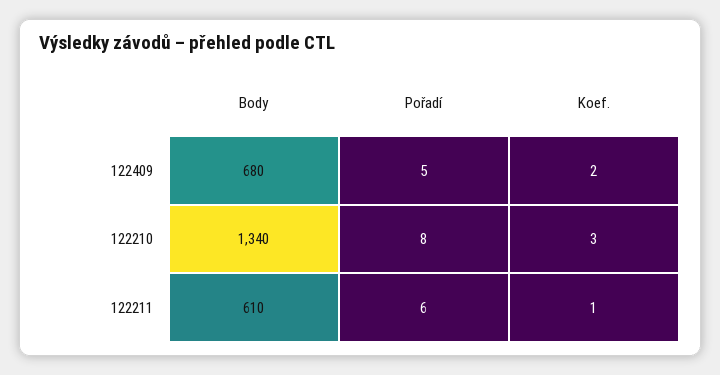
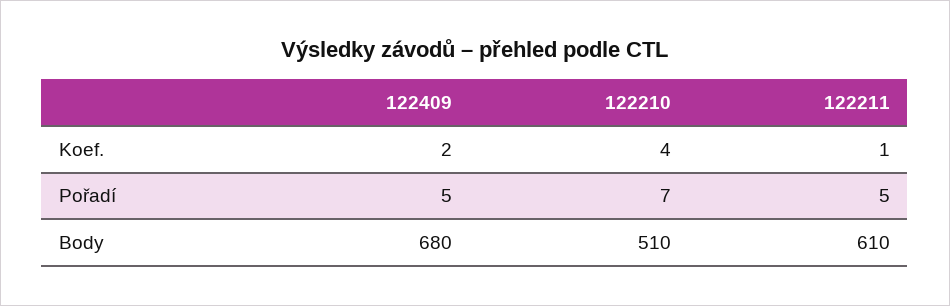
Body, 122210: 1340 -> 510
Pořadí, 122210: 8 -> 7
Koef., 122210: 3 -> 4
Pořadí, 122211: 6 -> 5

